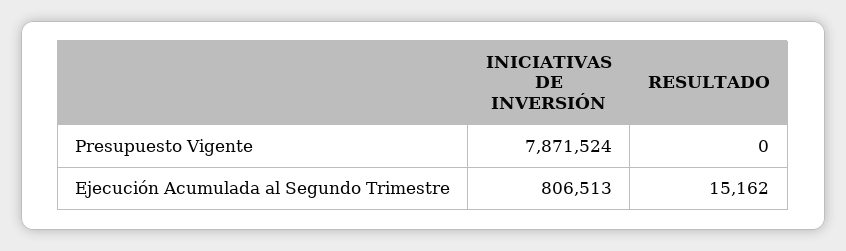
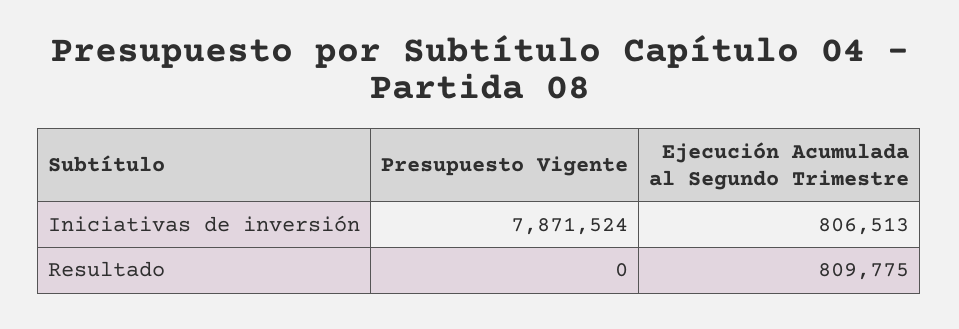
RESULTADO, Ejecución Acumulada al Segundo Trimestre: 15162 -> 809775

